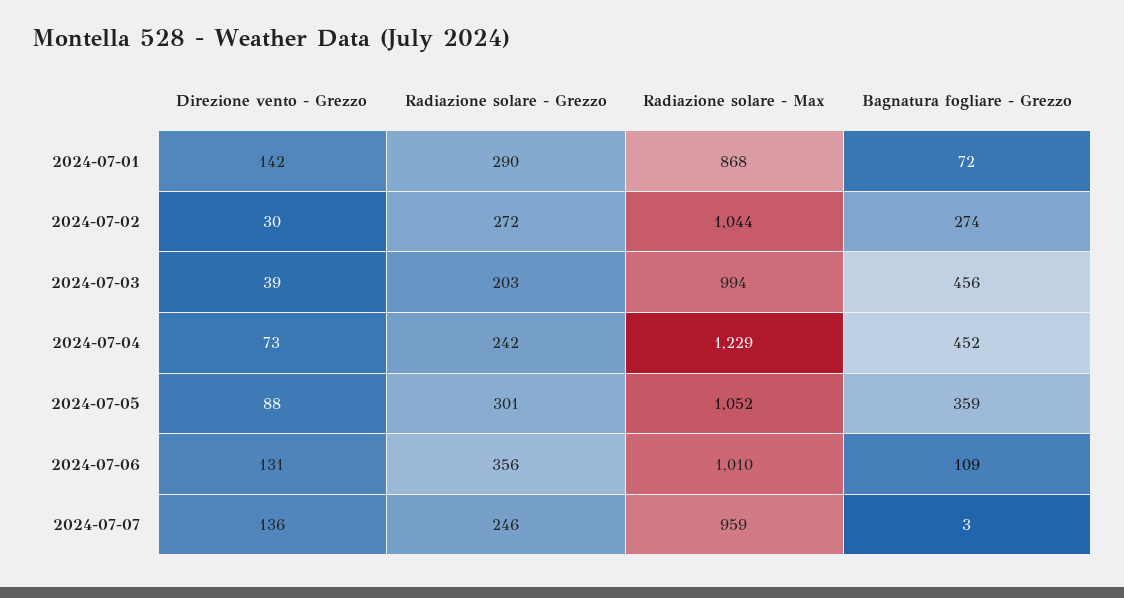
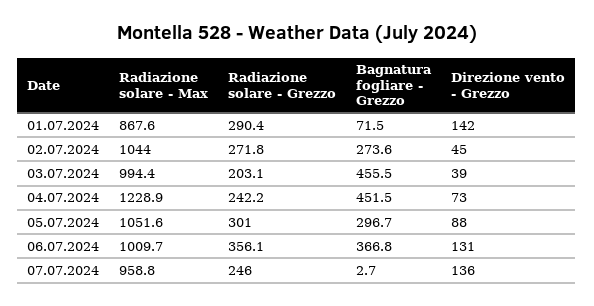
Direzione vento - Grezzo, 2024-07-02: 30 -> 45
Bagnatura fogliare - Grezzo, 2024-07-05: 359 -> 296.7
Bagnatura fogliare - Grezzo, 2024-07-06: 109 -> 366.8

